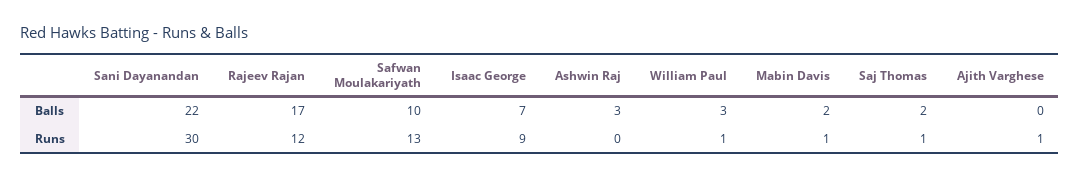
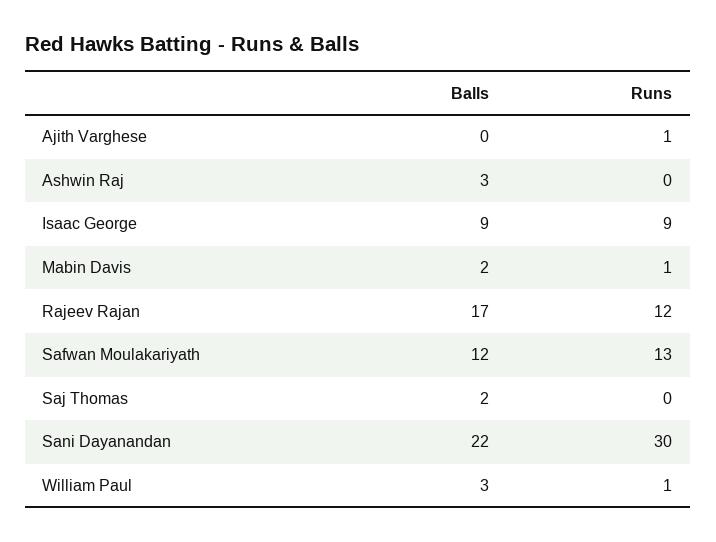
Safwan Moulakariyath, Balls: 10 -> 12
Isaac George, Balls: 7 -> 9
Saj Thomas, Runs: 1 -> 0

